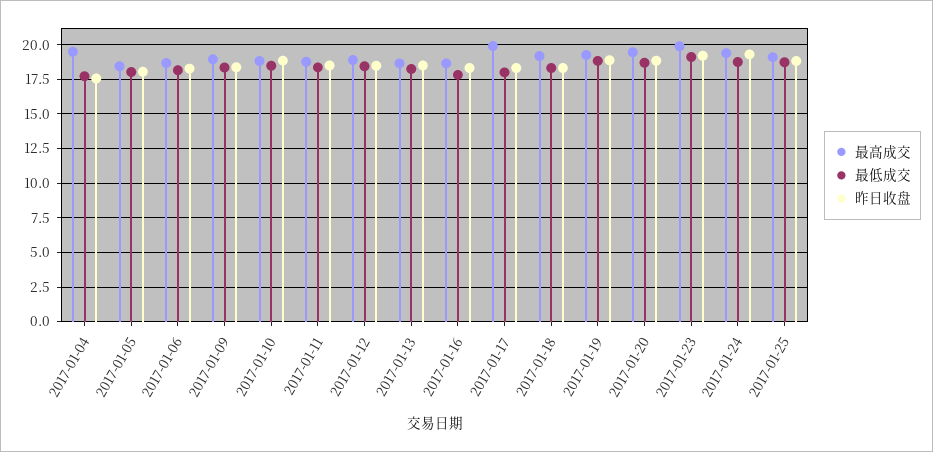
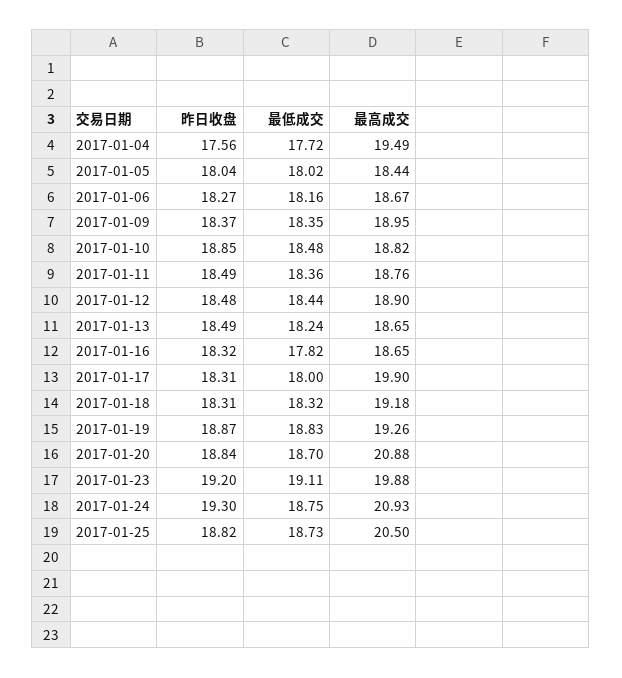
最高成交, 2017-01-20: 19.5 -> 20.88
最高成交, 2017-01-24: 19.5 -> 20.93
最高成交, 2017-01-25: 19 -> 20.5

